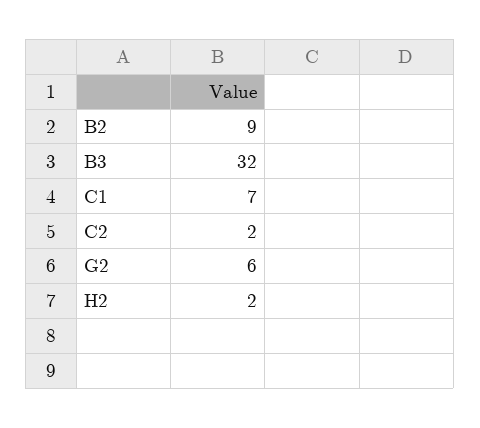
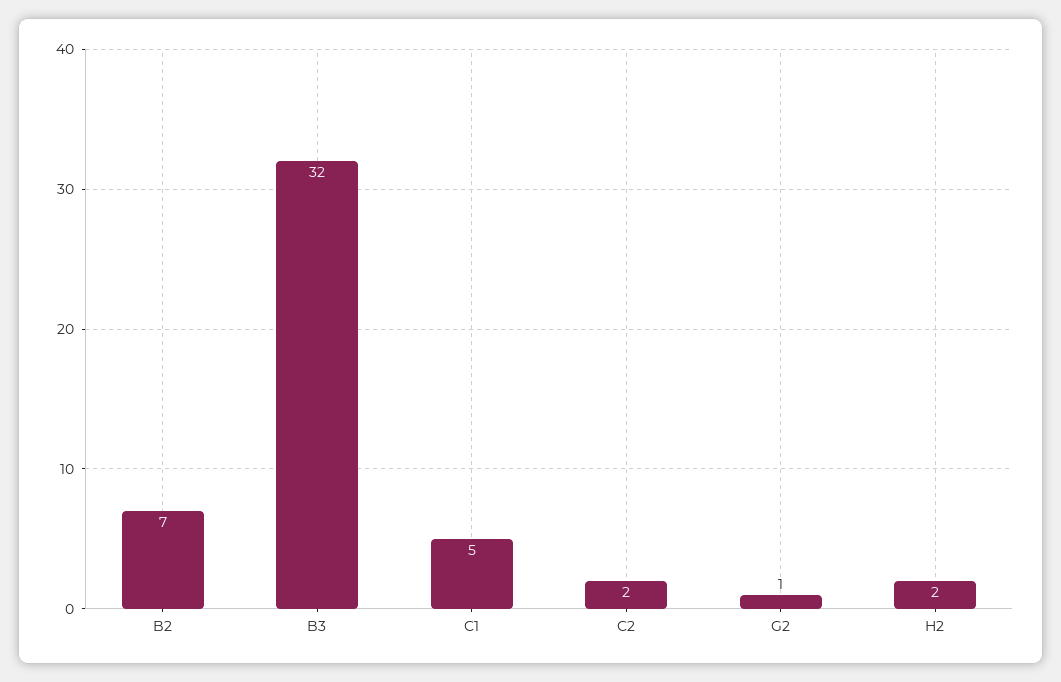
B2: 9 -> 7
C1: 7 -> 5
G2: 6 -> 1

